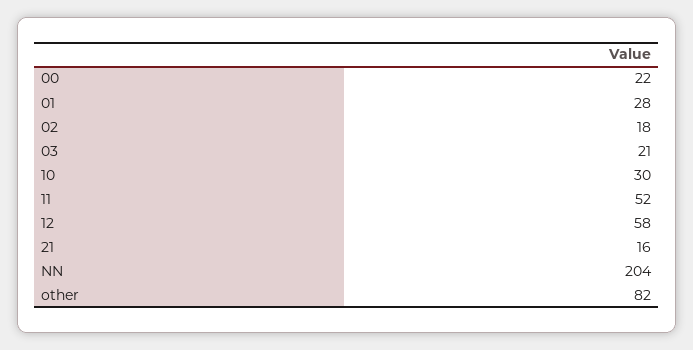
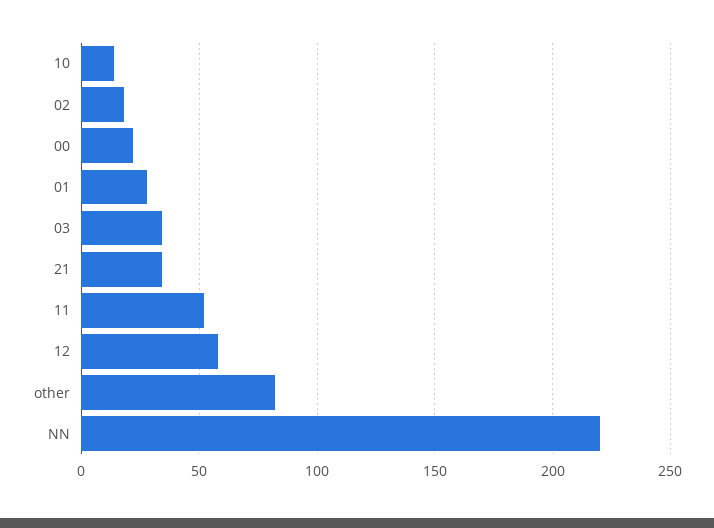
03: 21 -> 35
10: 30 -> 15
21: 16 -> 35
NN: 204 -> 220

